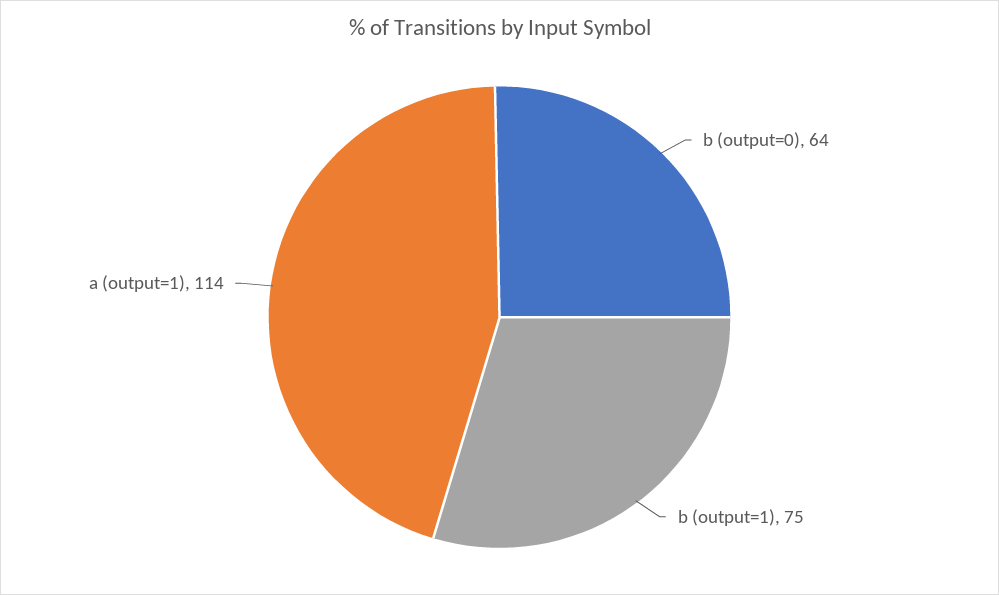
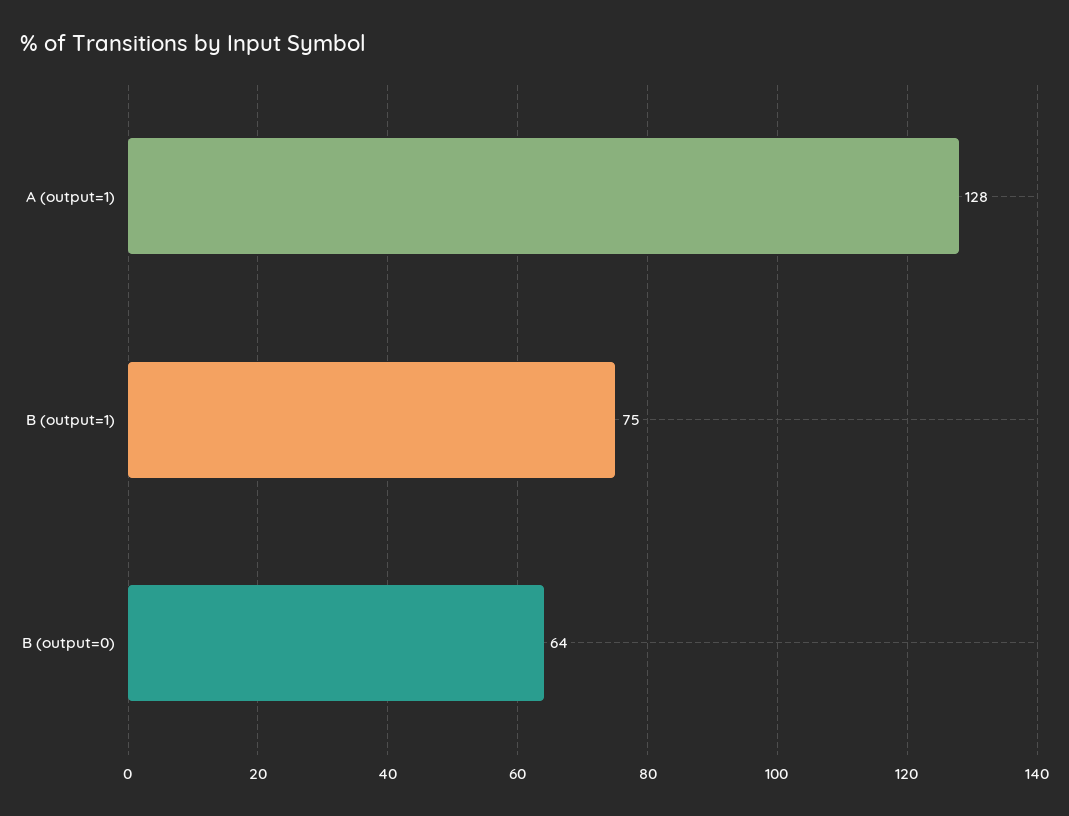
a (output=1): 114 -> 128

